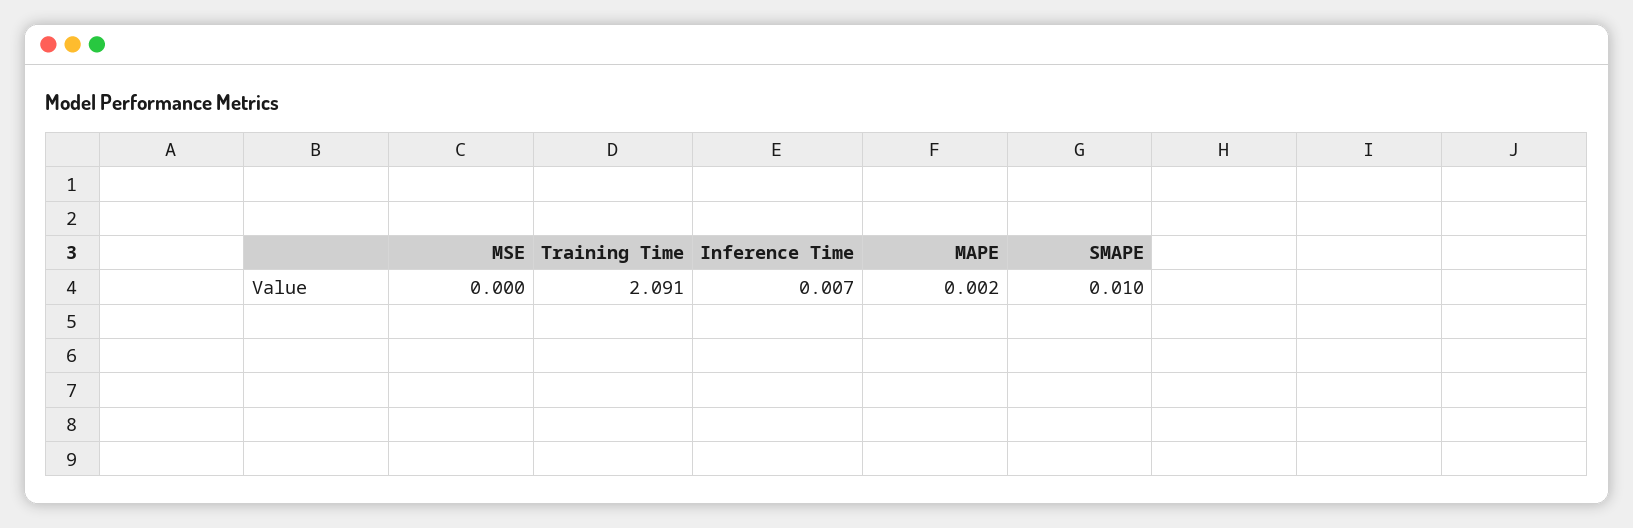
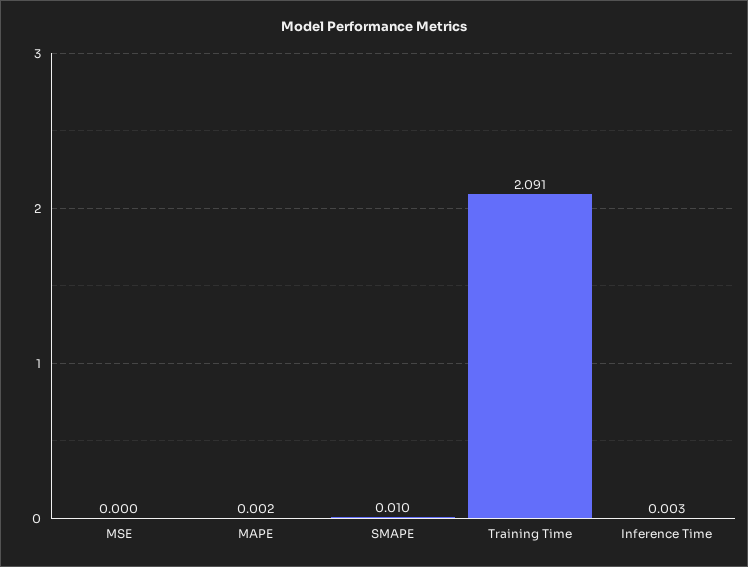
Inference Time: 0.007 -> 0.003

